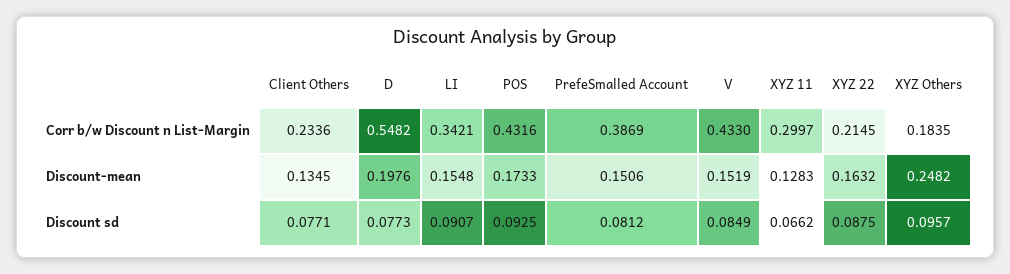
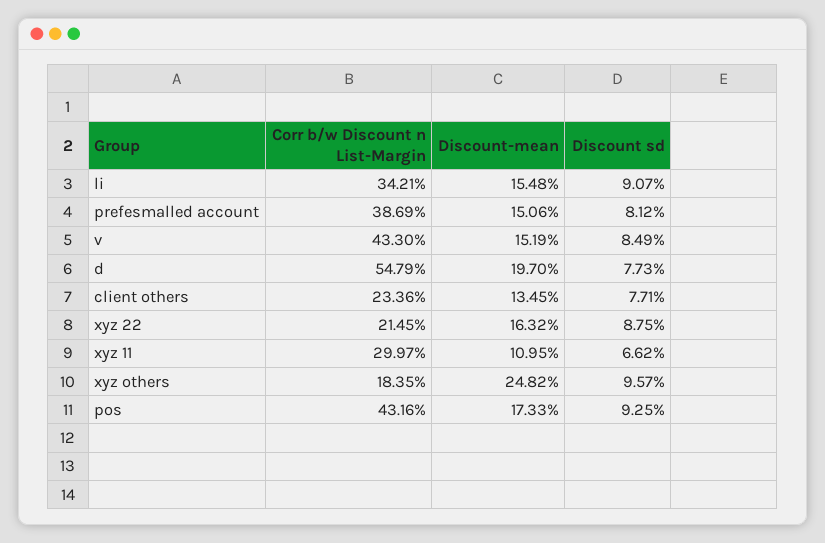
D, Corr b/w Discount n List-Margin: 0.5482 -> 0.5479
D, Discount-mean: 0.1976 -> 0.197
XYZ 11, Discount-mean: 0.1283 -> 0.1095

